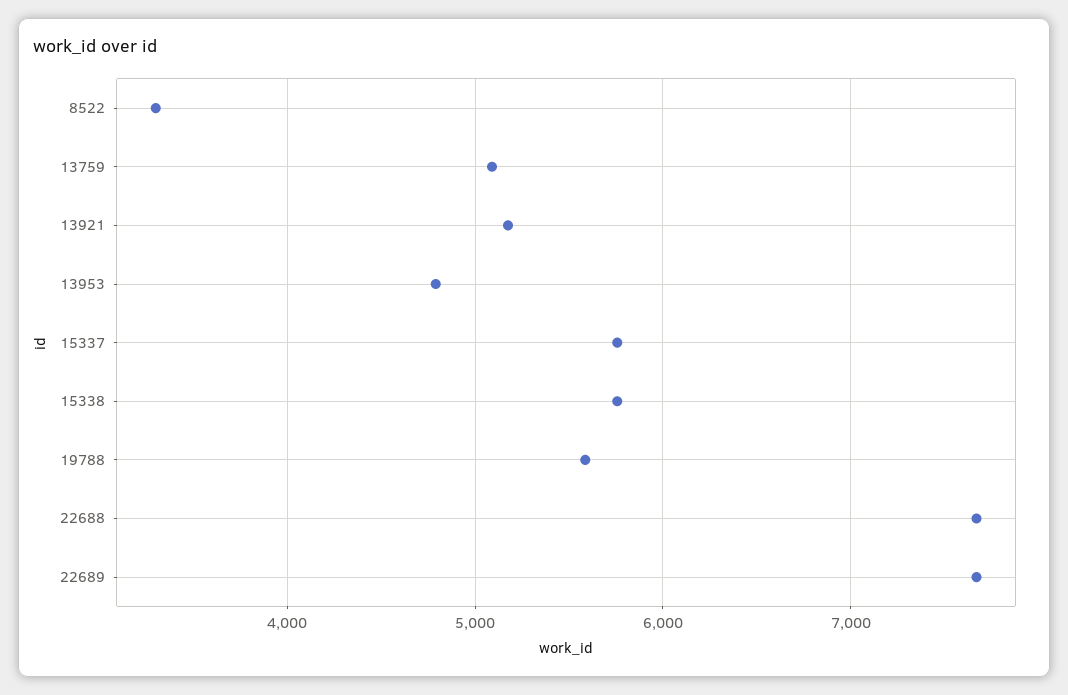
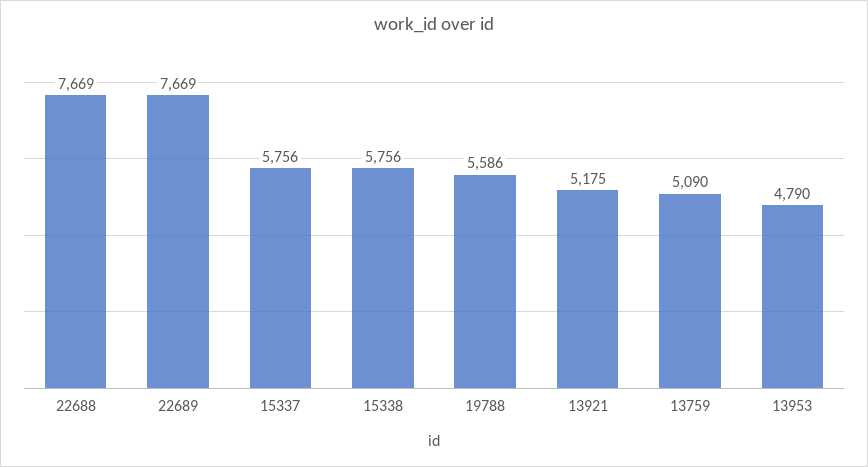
8522: 3300 -> none

